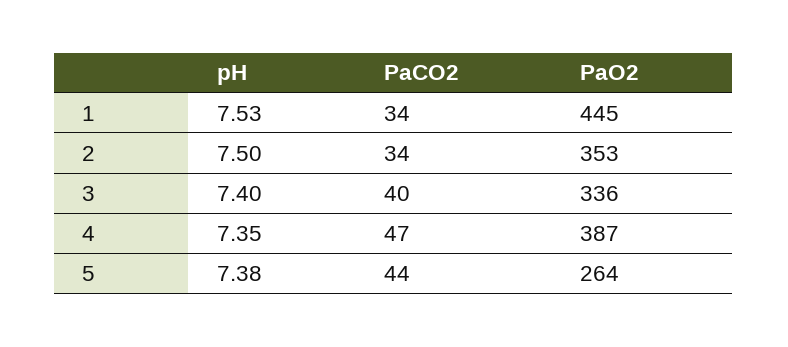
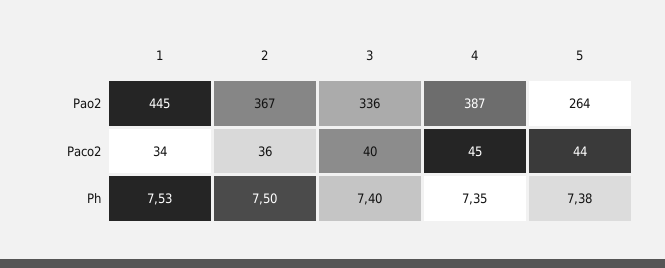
PaCO2, 2: 34 -> 36
PaO2, 2: 353 -> 367
PaCO2, 4: 47 -> 45

